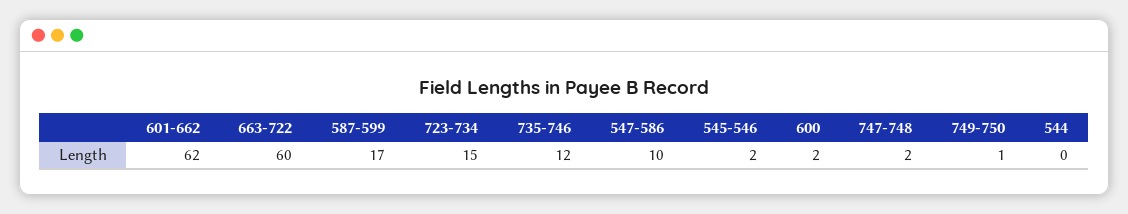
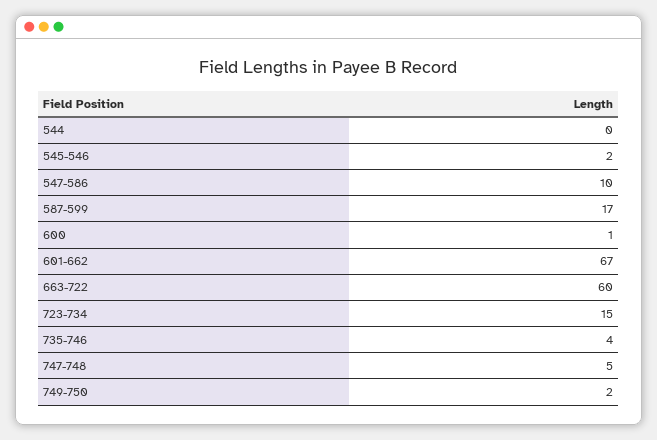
601-662: 62 -> 67
735-746: 12 -> 4
600: 2 -> 1
747-748: 2 -> 5
749-750: 1 -> 2

